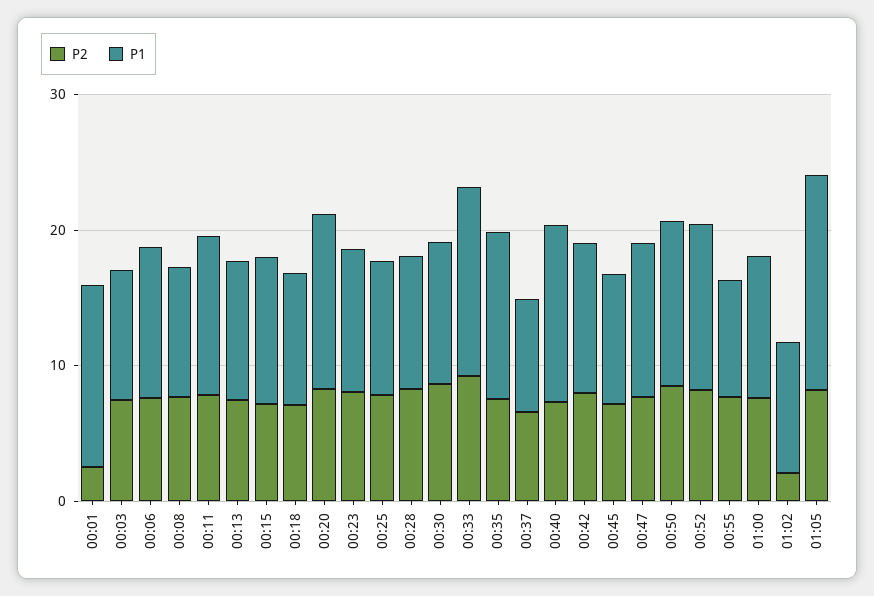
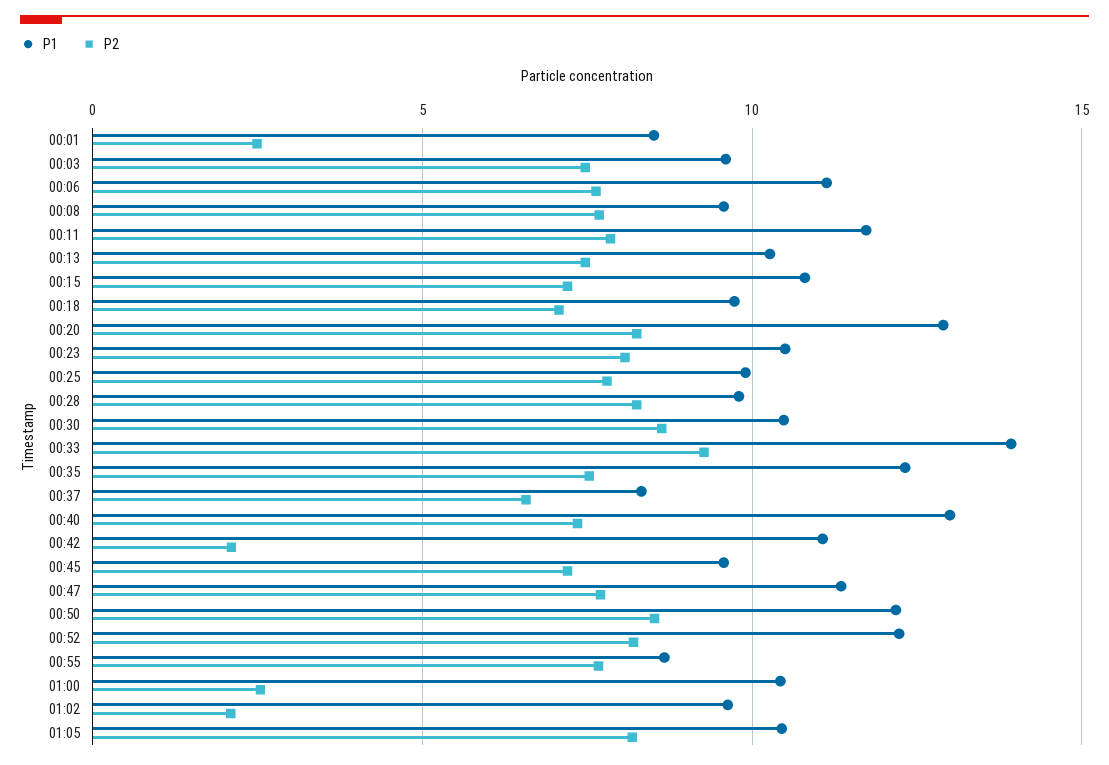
P1, 00:01: 14 -> 8.5
P2, 00:42: 8 -> 2
P2, 01:00: 8 -> 2.5
P1, 01:05: 16 -> 10.5

